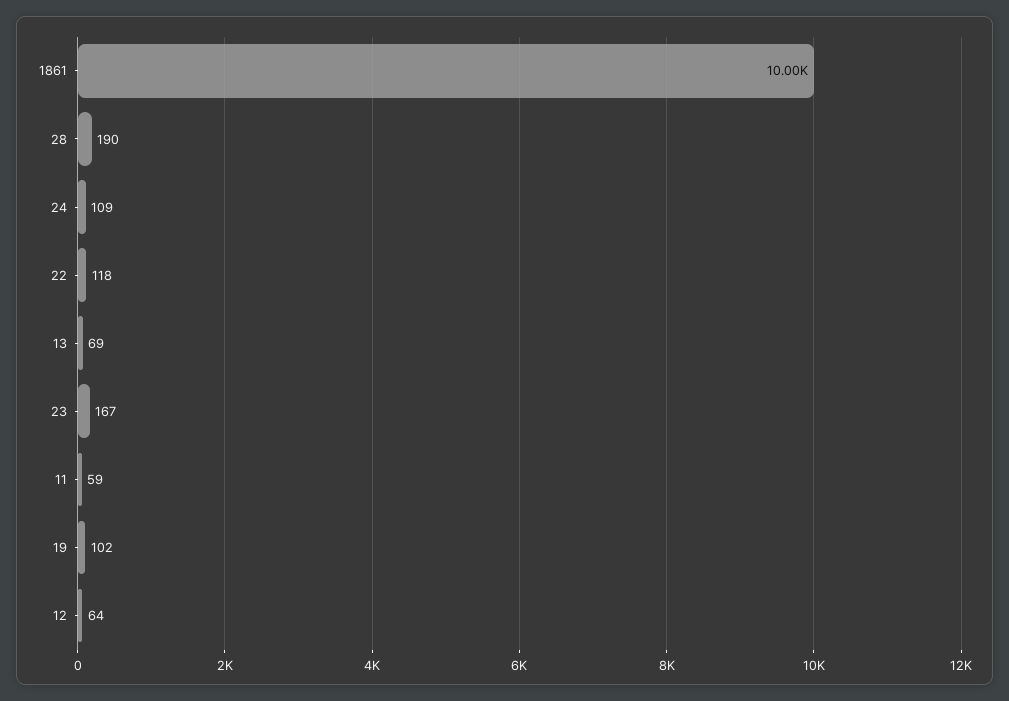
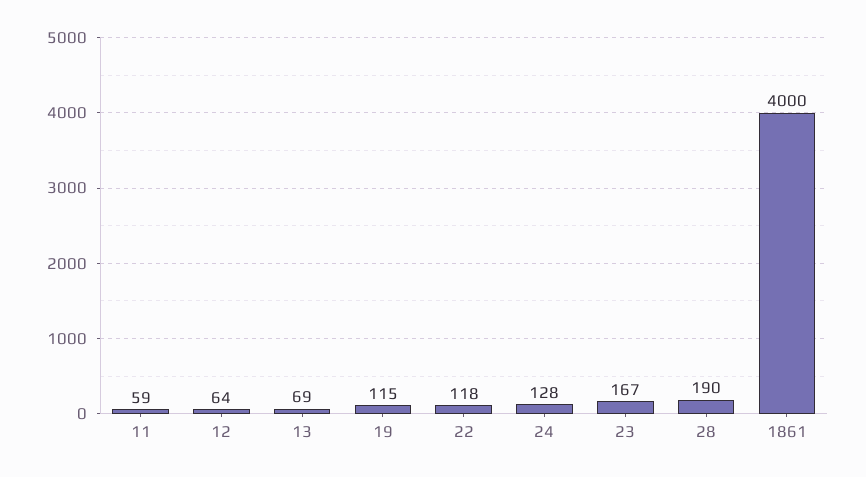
1861: 10000 -> 4000
24: 109 -> 128
19: 102 -> 115

